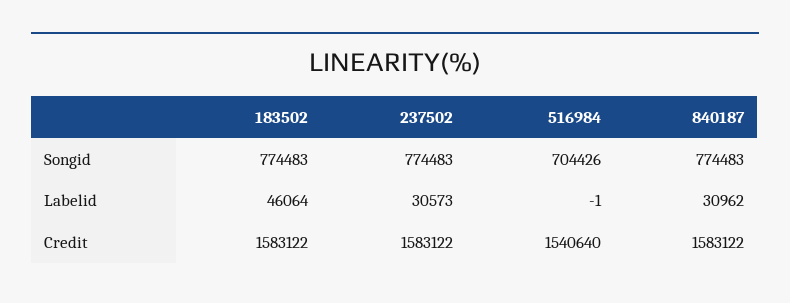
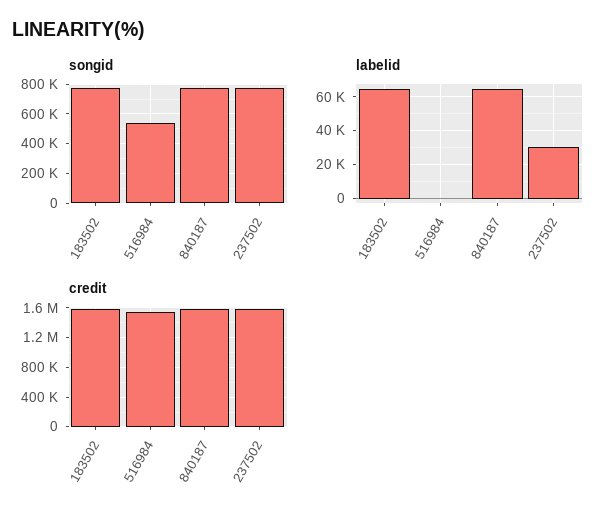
Songid, 516984: 704426 -> 550000
Labelid, 183502: 46064 -> 65000
Labelid, 840187: 30962 -> 65000

